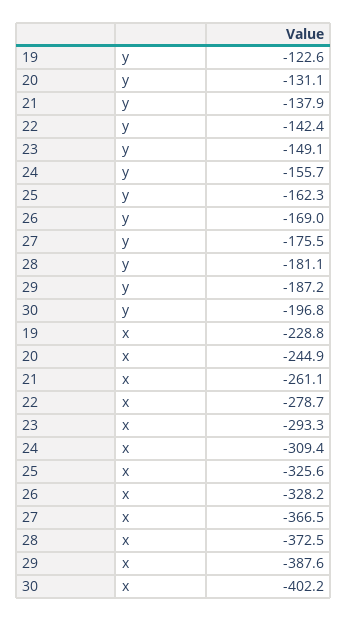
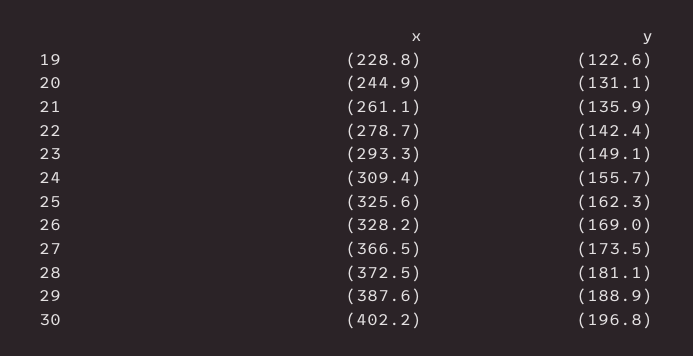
21, y: -137.9 -> -135.9
27, y: -175.5 -> -173.5
29, y: -187.2 -> -188.9

